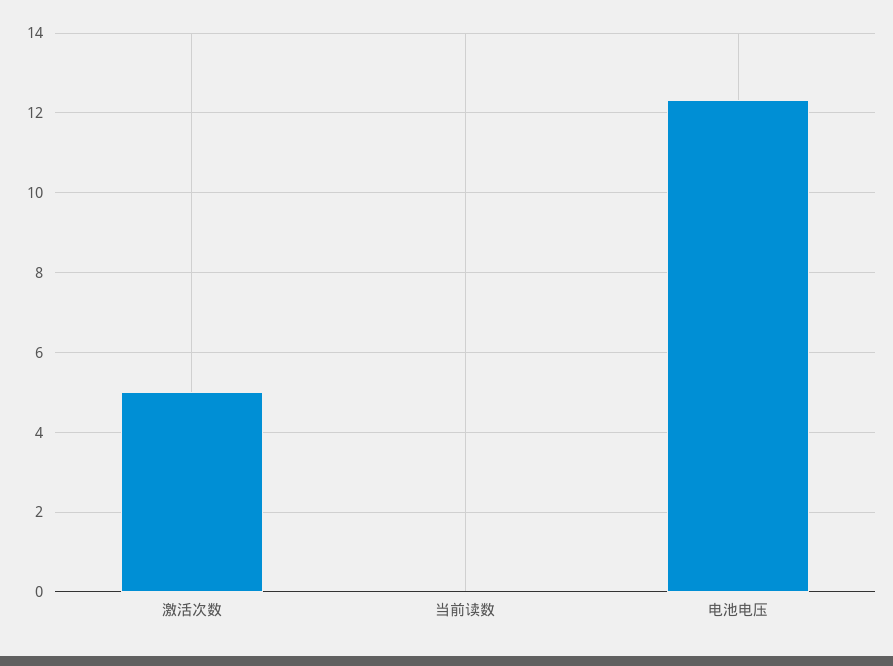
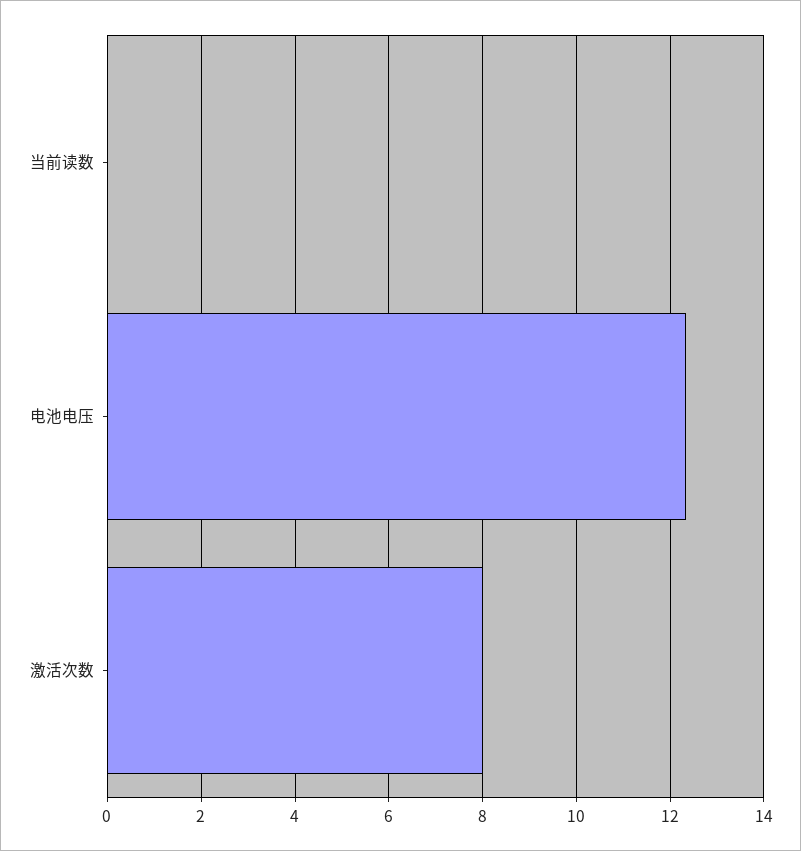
激活次数: 5 -> 8

